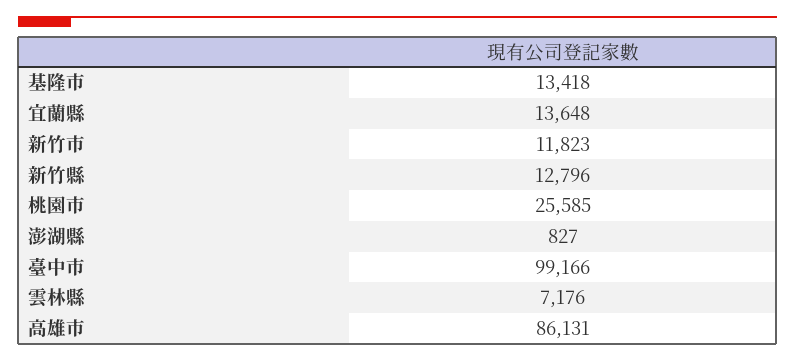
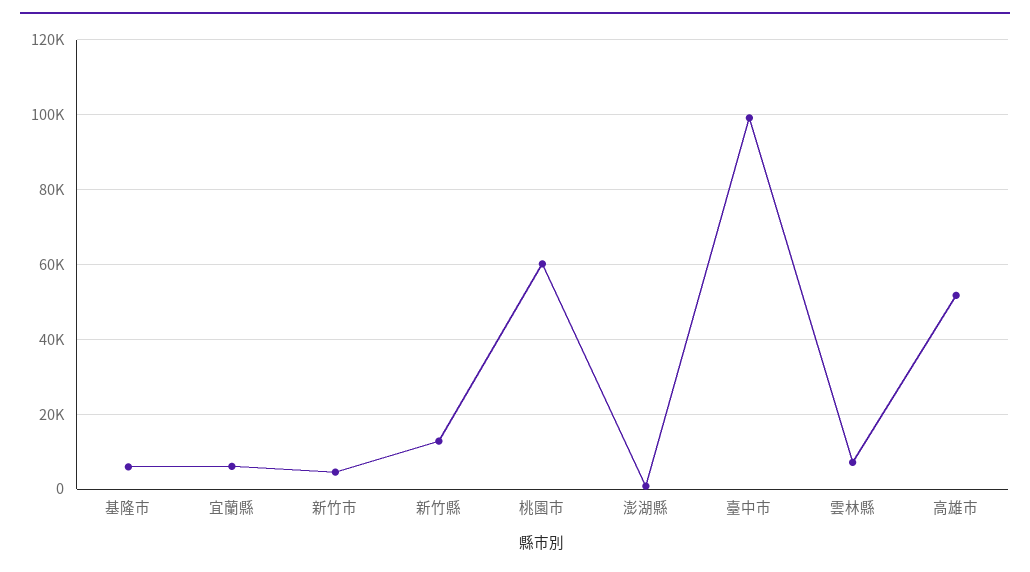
基隆市: 13418 -> 6000
宜蘭縣: 13648 -> 6000
新竹市: 11823 -> 4000
桃園市: 25585 -> 60000
高雄市: 86131 -> 52000

